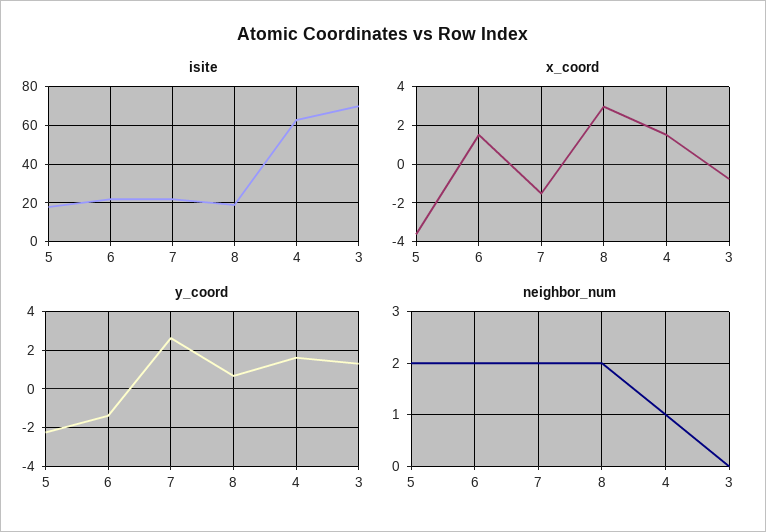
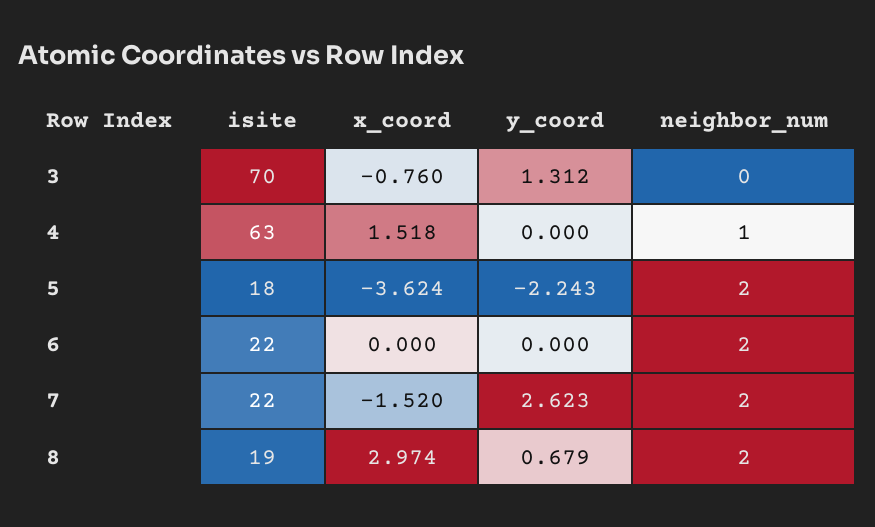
x_coord, 6: 1.5 -> 0
y_coord, 6: -1.5 -> 0
y_coord, 4: 1.5 -> 0

